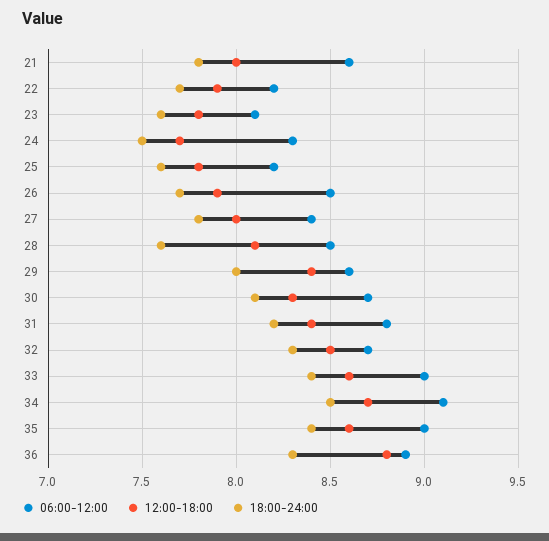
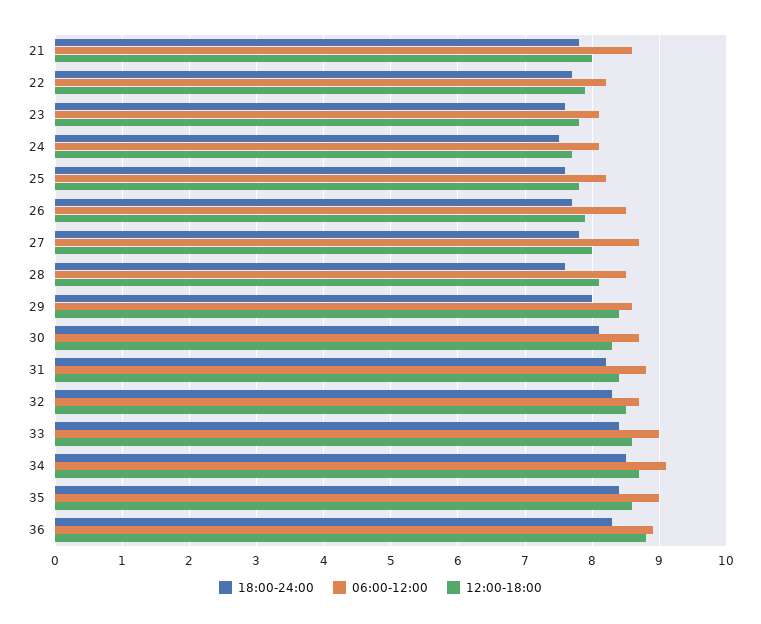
06:00-12:00, 24: 8.3 -> 8.1
06:00-12:00, 27: 8.4 -> 8.7

